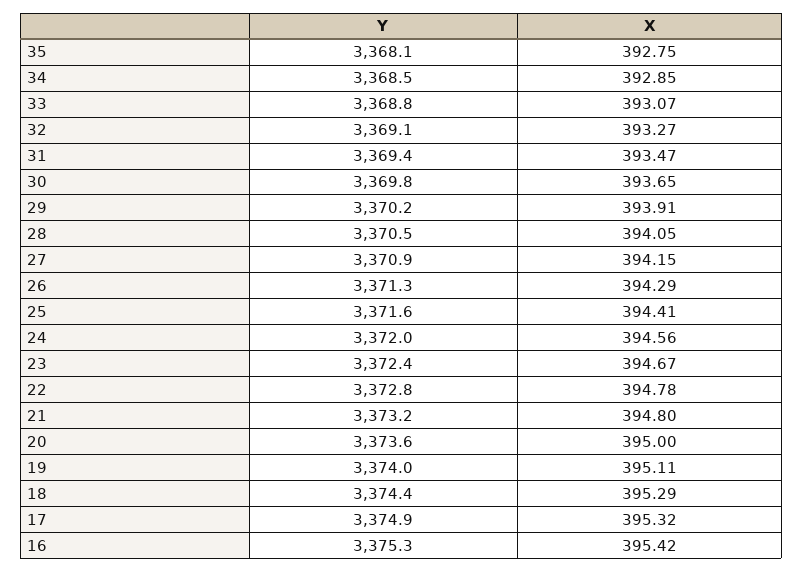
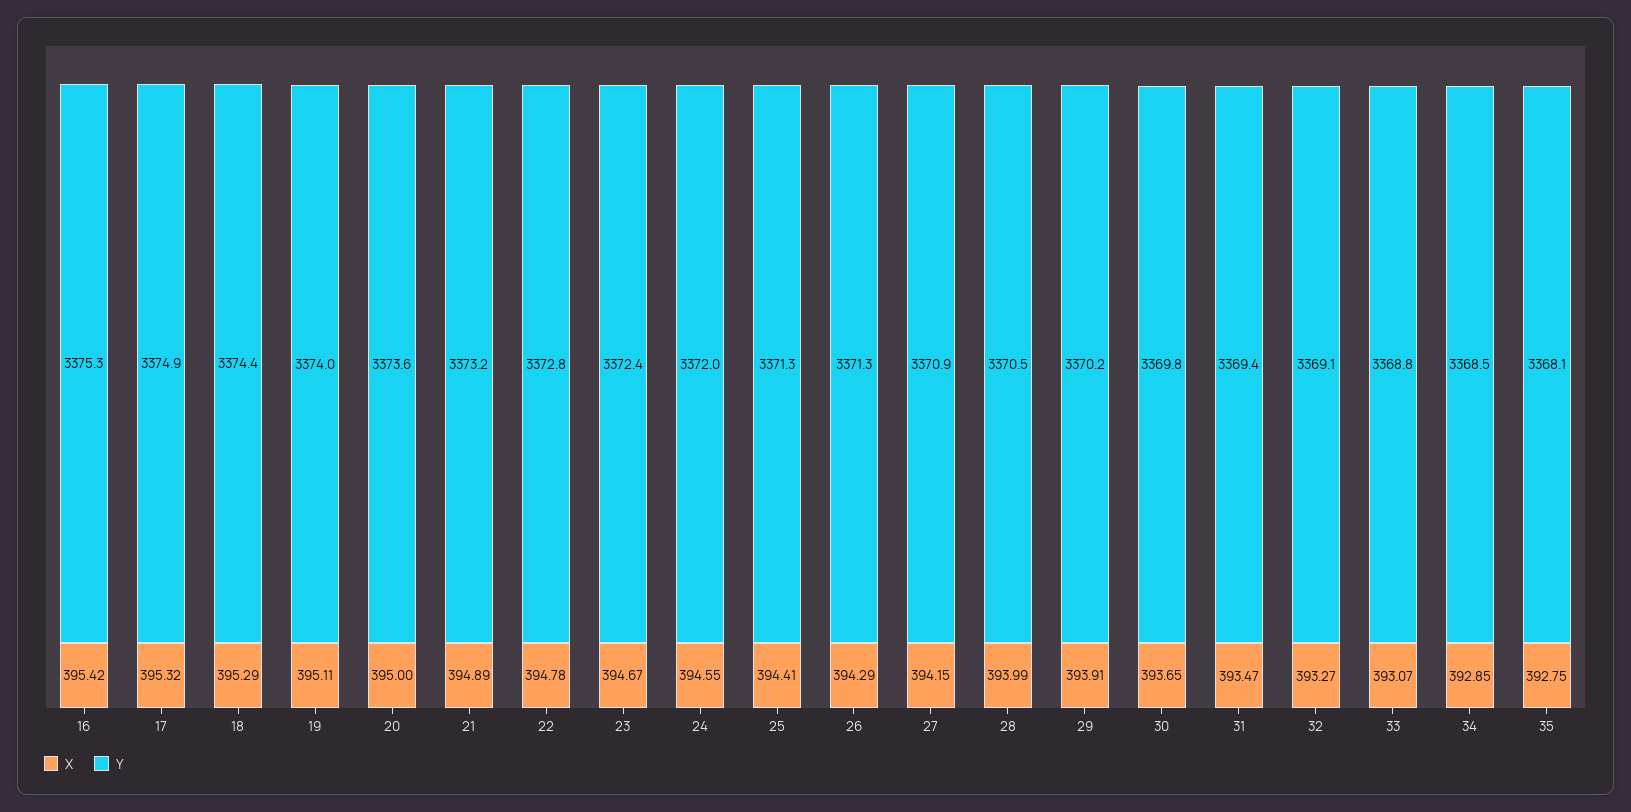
X, 28: 394.05 -> 393.99
Y, 25: 3371.6 -> 3371.3
X, 24: 394.56 -> 394.55
X, 21: 394.8 -> 394.89

